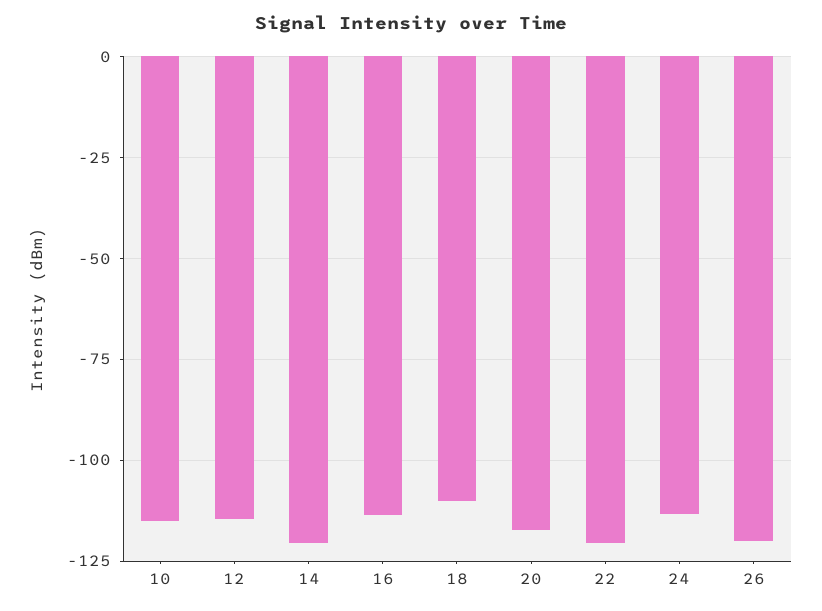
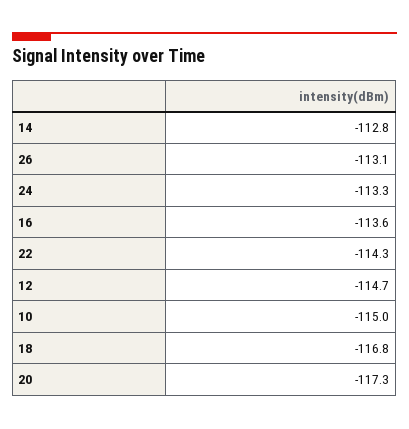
14: -120 -> -112.8
18: -110 -> -116.8
22: -120 -> -114.3
26: -120 -> -113.1

